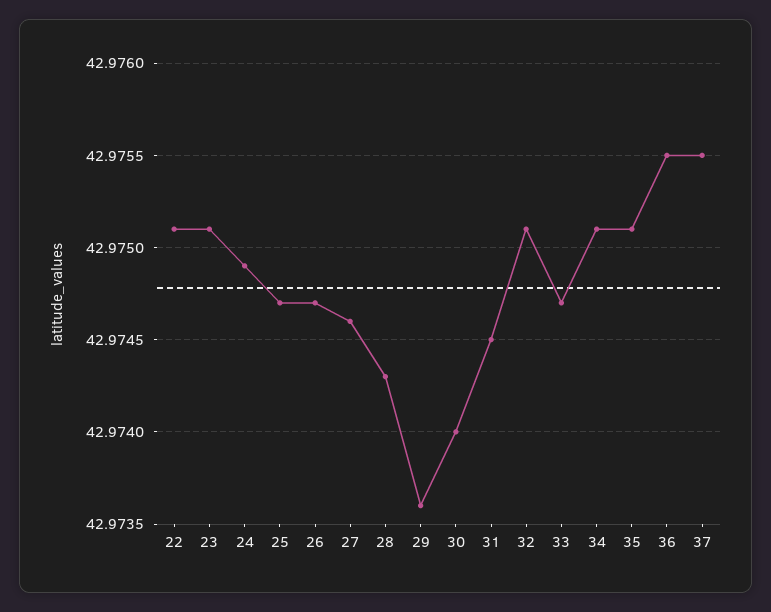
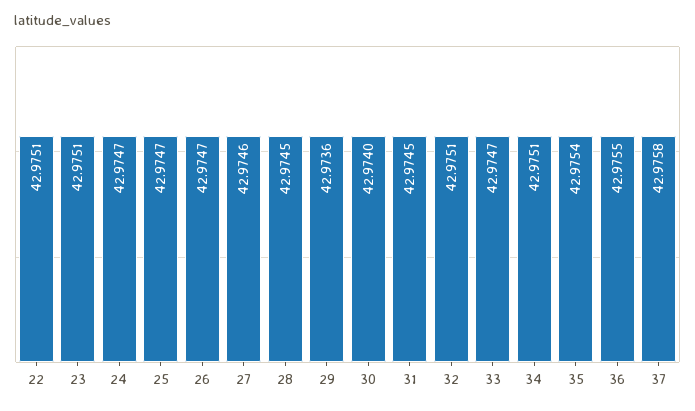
24: 42.9749 -> 42.9747
28: 42.9743 -> 42.9745
35: 42.9751 -> 42.9754
37: 42.9755 -> 42.9758

